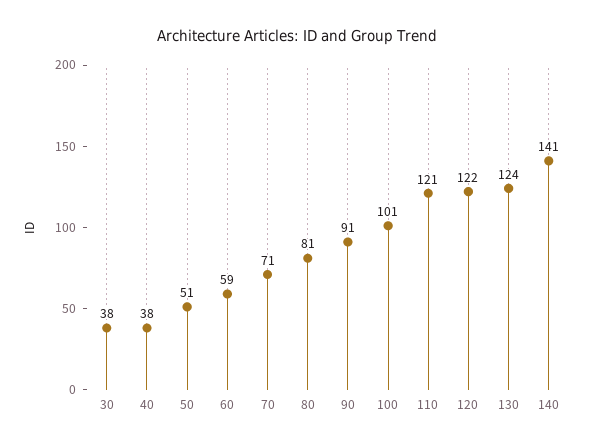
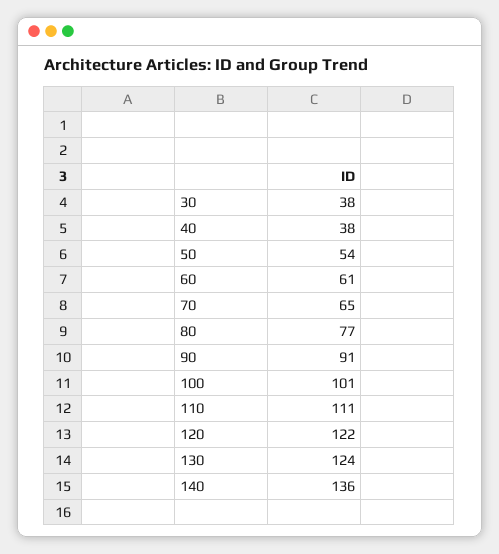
50: 51 -> 54
60: 59 -> 61
70: 71 -> 65
80: 81 -> 77
110: 121 -> 111
140: 141 -> 136

